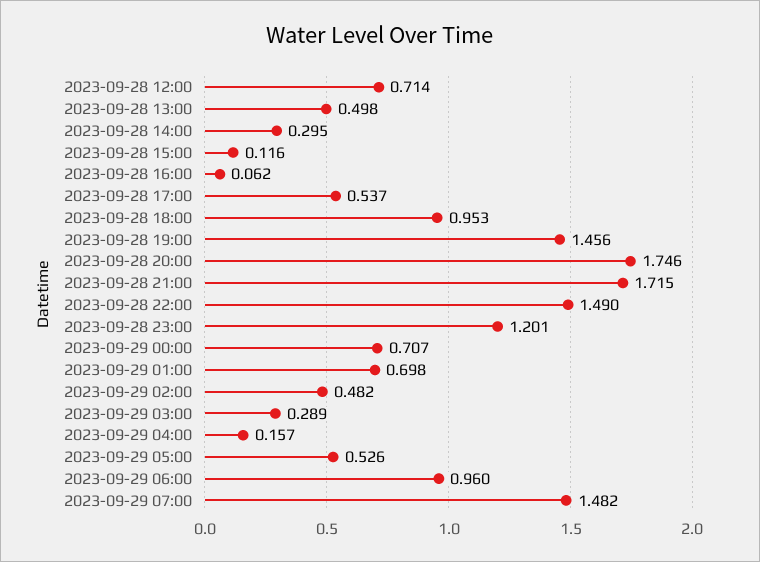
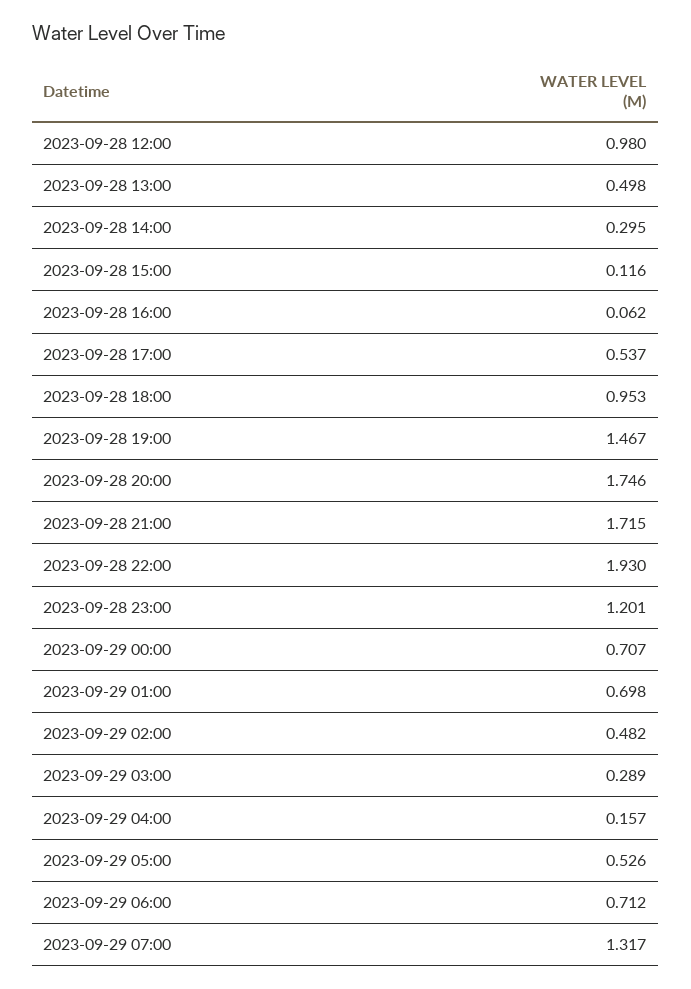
2023-09-28 12:00: 0.714 -> 0.98
2023-09-28 19:00: 1.456 -> 1.467
2023-09-28 22:00: 1.49 -> 1.93
2023-09-29 06:00: 0.96 -> 0.712
2023-09-29 07:00: 1.482 -> 1.317

